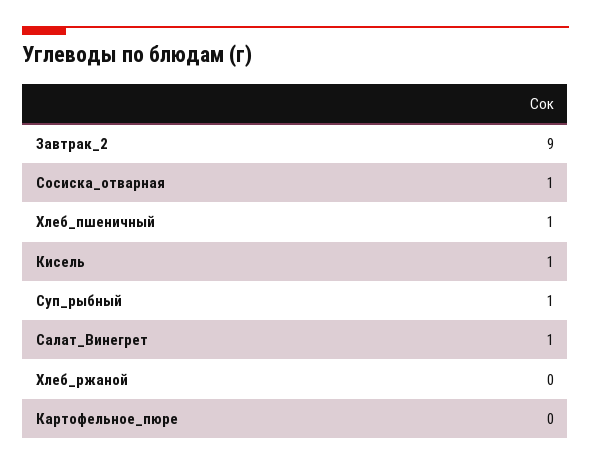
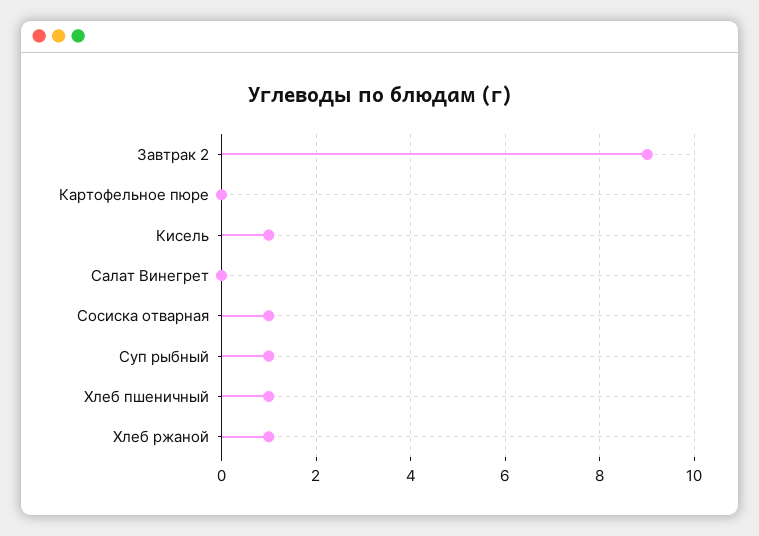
Салат_Винегрет: 1 -> 0
Хлеб_ржаной: 0 -> 1

